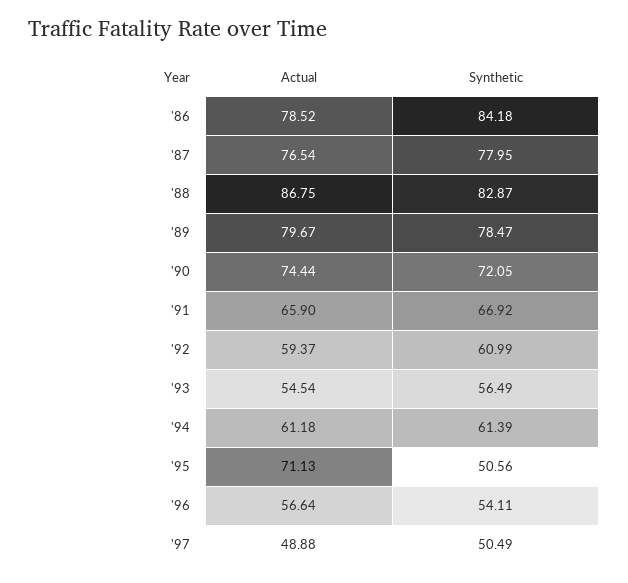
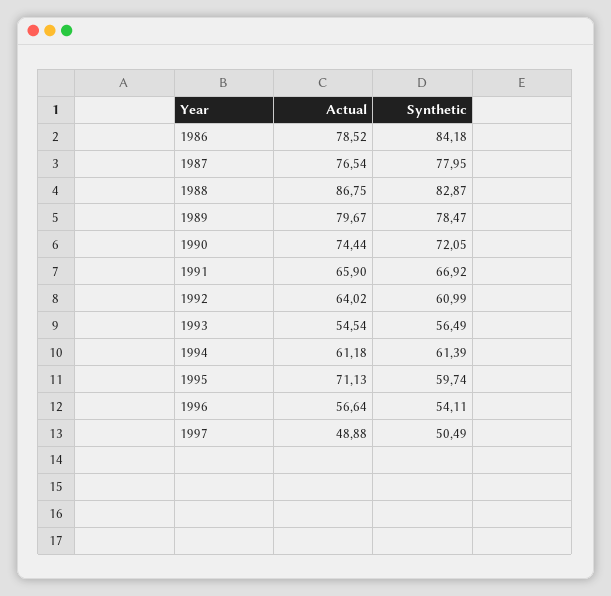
Actual, '92: 59.37 -> 64.02
Synthetic, '95: 50.56 -> 59.74

